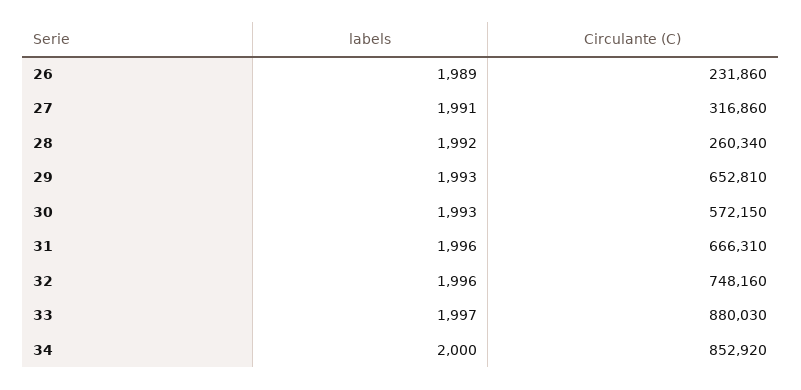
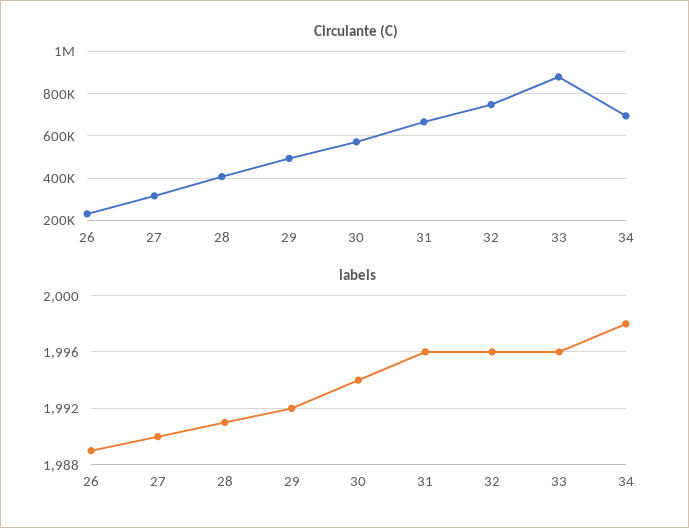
labels, 27: 1991 -> 1990
labels, 28: 1992 -> 1991
Circulante (C), 28: 260340 -> 400000
labels, 29: 1993 -> 1992
Circulante (C), 29: 652810 -> 500000
labels, 30: 1993 -> 1994
labels, 33: 1997 -> 1996
labels, 34: 2000 -> 1998
Circulante (C), 34: 852920 -> 700000

